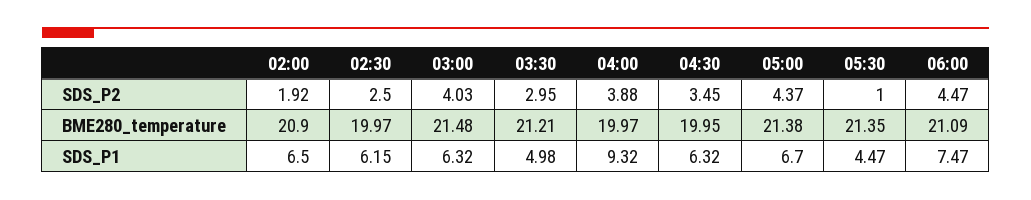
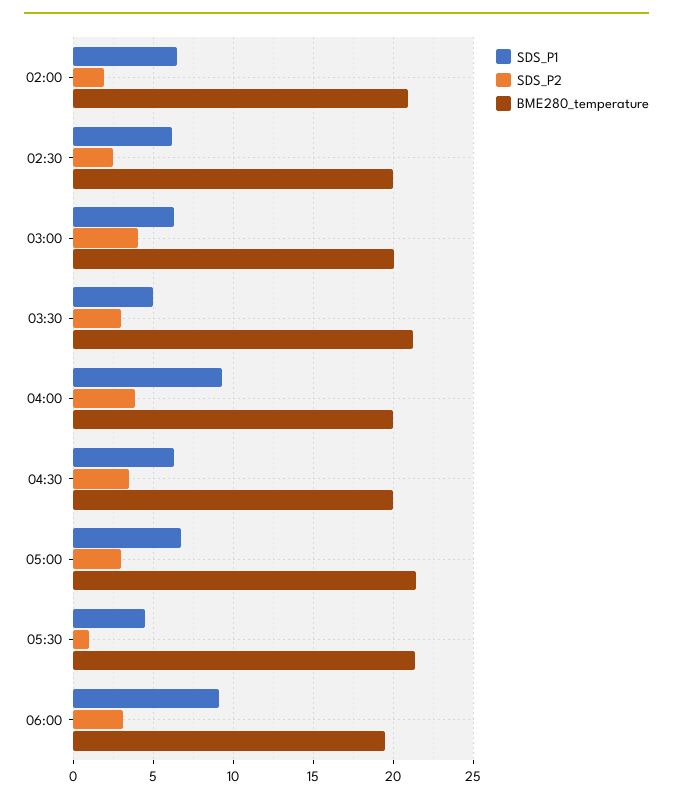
SDS_P2, 05:00: 4.37 -> 3
SDS_P2, 06:00: 4.47 -> 3
BME280_temperature, 03:00: 21.48 -> 20
BME280_temperature, 06:00: 21.09 -> 19.5
SDS_P1, 06:00: 7.47 -> 9

